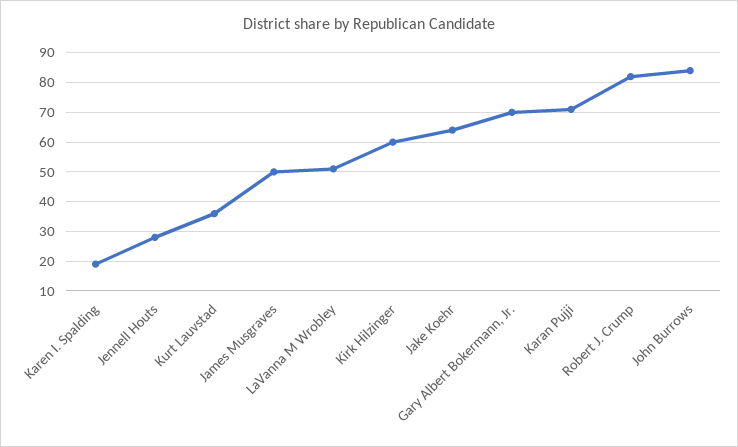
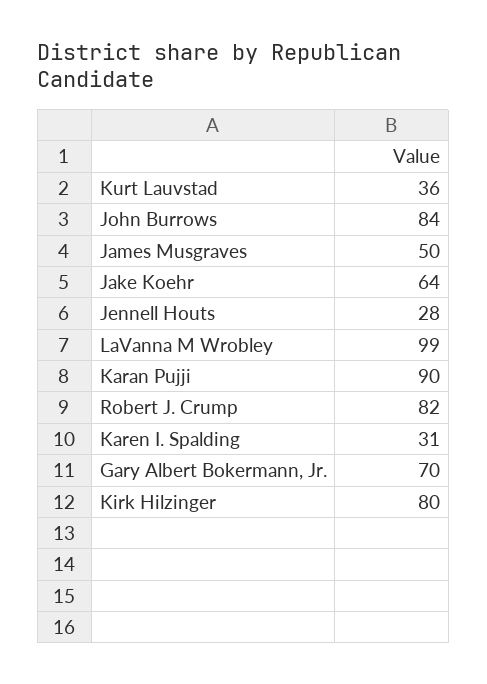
Karen I. Spalding: 20 -> 31
LaVanna M Wrobley: 50 -> 99
Kirk Hilzinger: 60 -> 80
Karan Pujji: 70 -> 90

